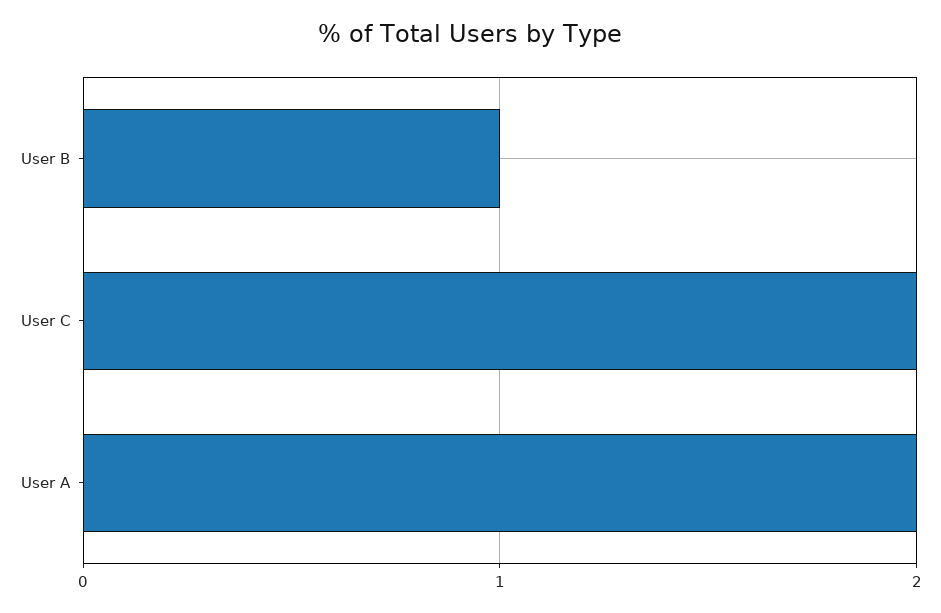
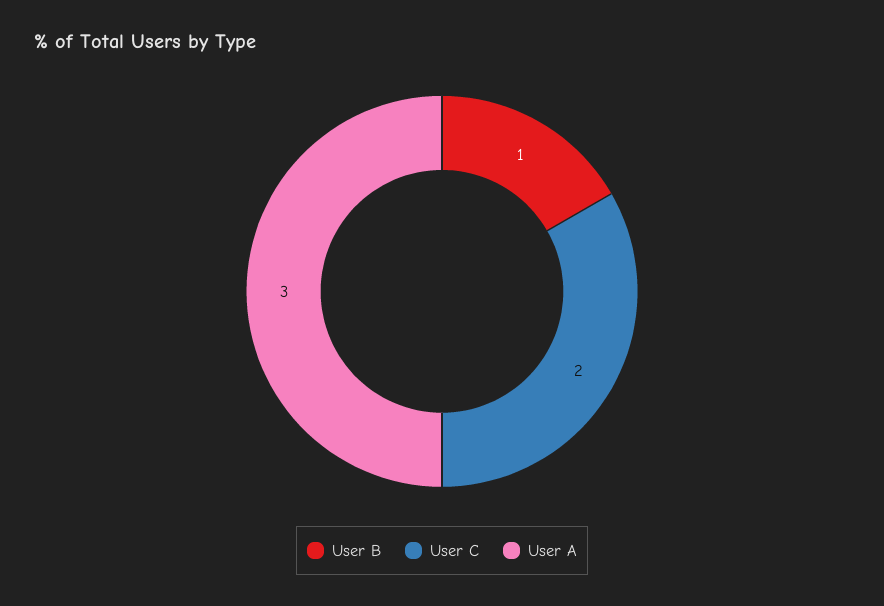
User A: 2 -> 3

